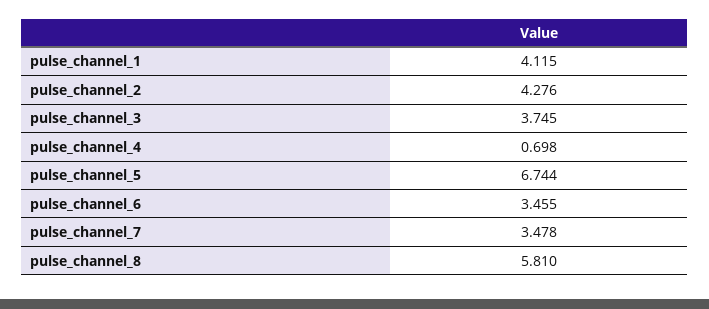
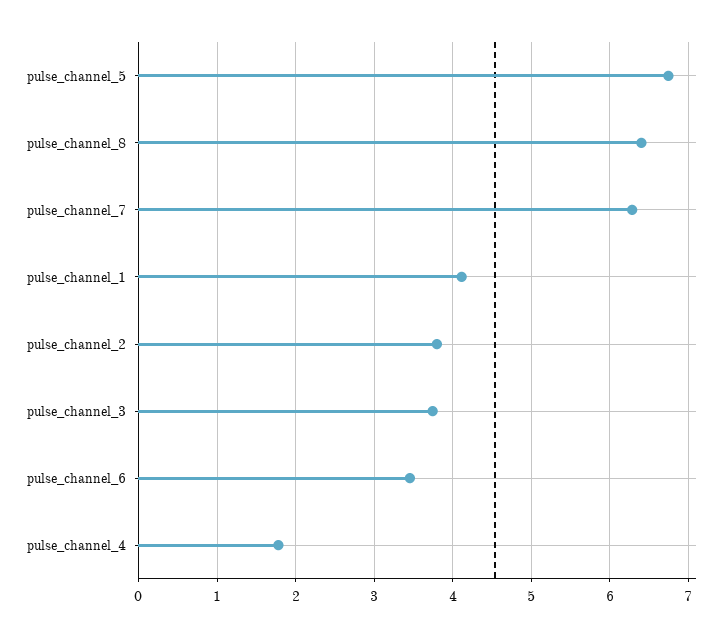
pulse_channel_2: 4.276 -> 3.8
pulse_channel_4: 0.698 -> 1.8
pulse_channel_7: 3.478 -> 6.3
pulse_channel_8: 5.81 -> 6.4

